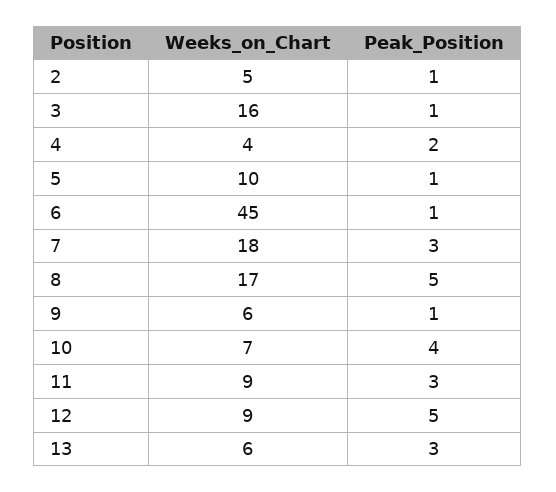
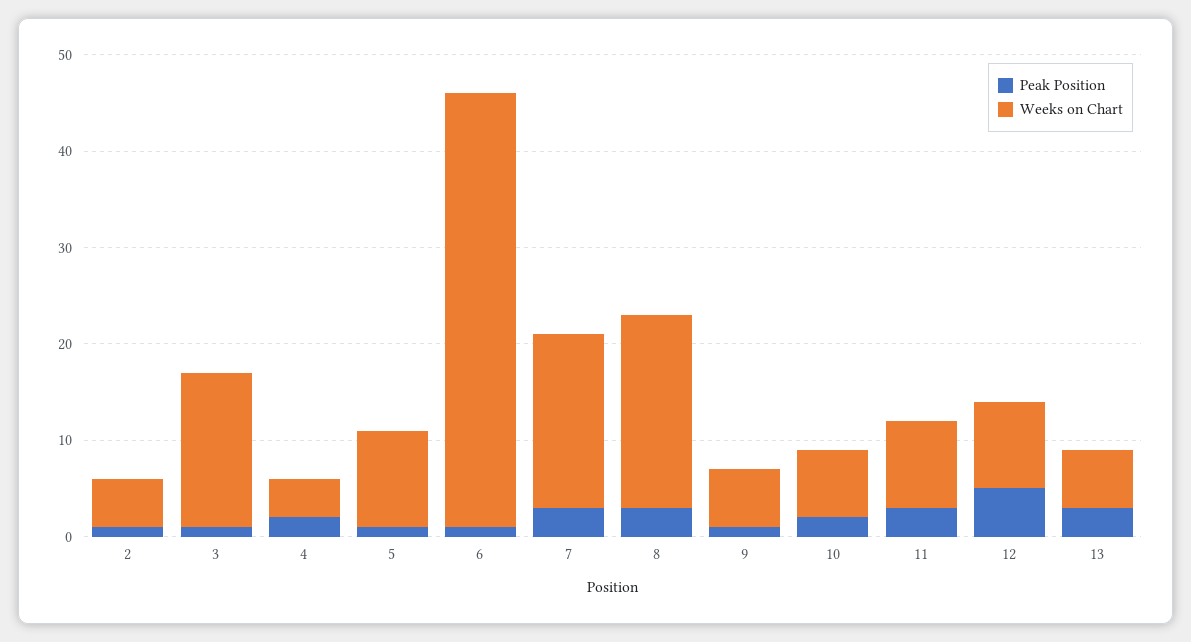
Weeks_on_Chart, 8: 17 -> 20
Peak_Position, 8: 5 -> 3
Peak_Position, 10: 4 -> 2

